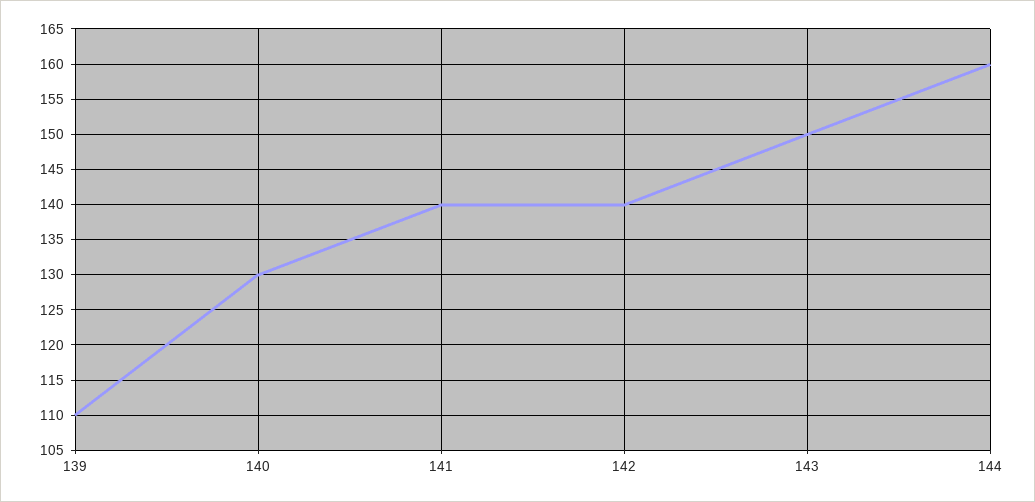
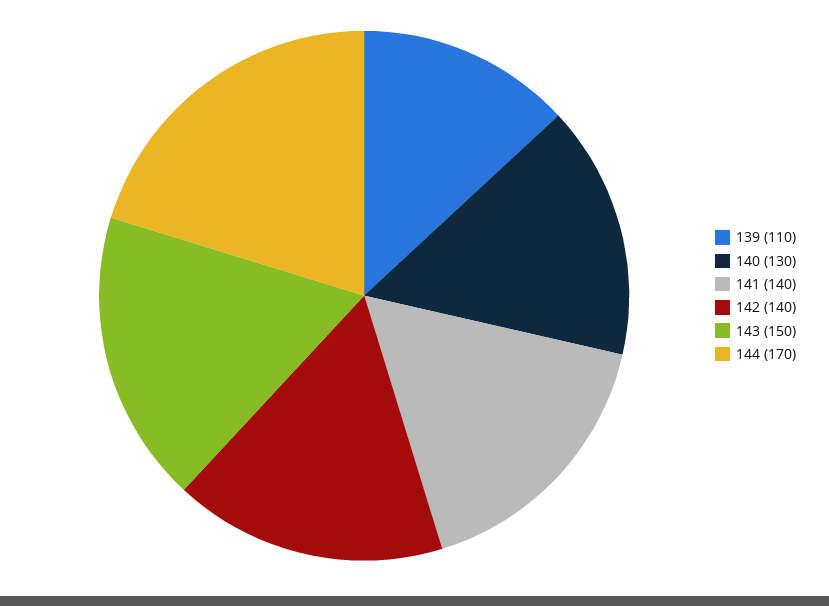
144: 160 -> 170

